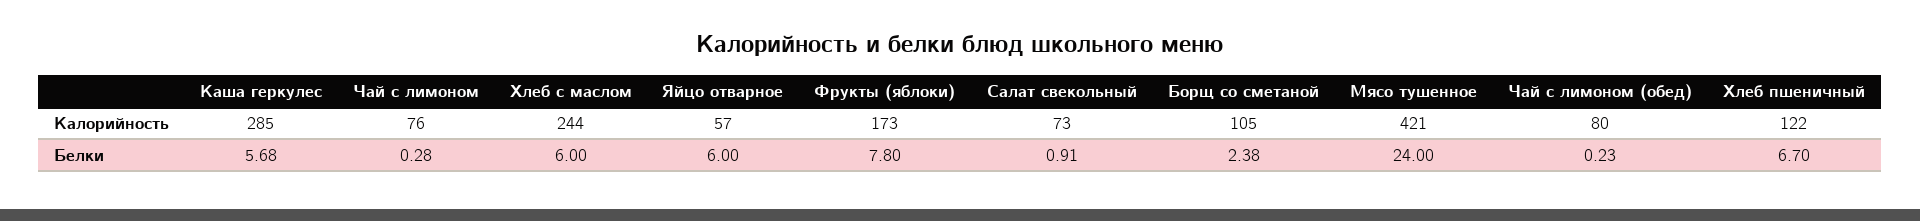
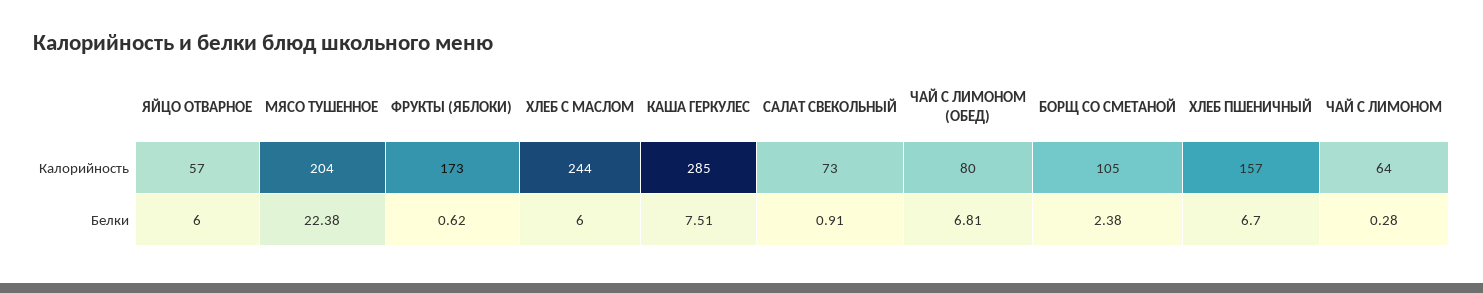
Чай с лимоном, Калорийность: 76 -> 64
Мясо тушенное, Калорийность: 421 -> 204
Хлеб пшеничный, Калорийность: 122 -> 157
Каша геркулес, Белки: 5.68 -> 7.51
Фрукты (яблоки), Белки: 7.8 -> 0.62
Мясо тушенное, Белки: 24 -> 22.38
Чай с лимоном (обед), Белки: 0.23 -> 6.81

